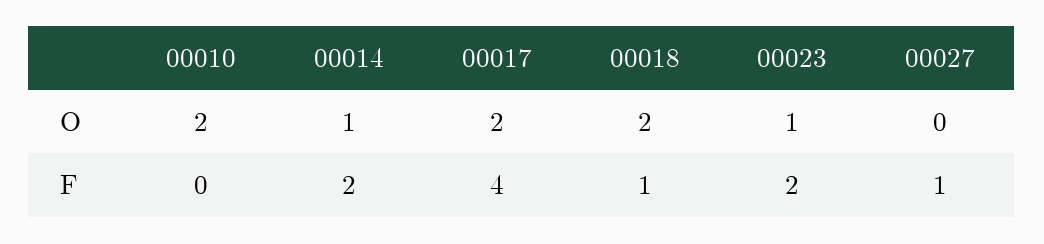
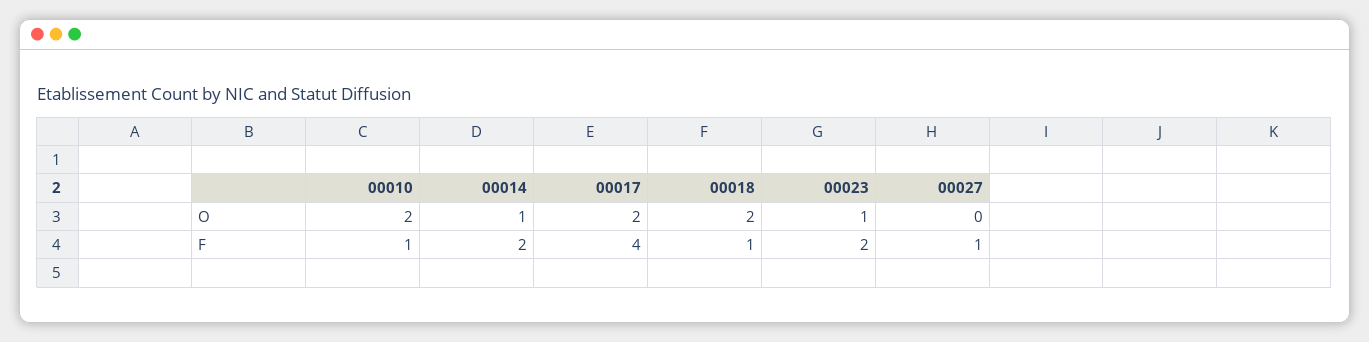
00010, F: 0 -> 1

